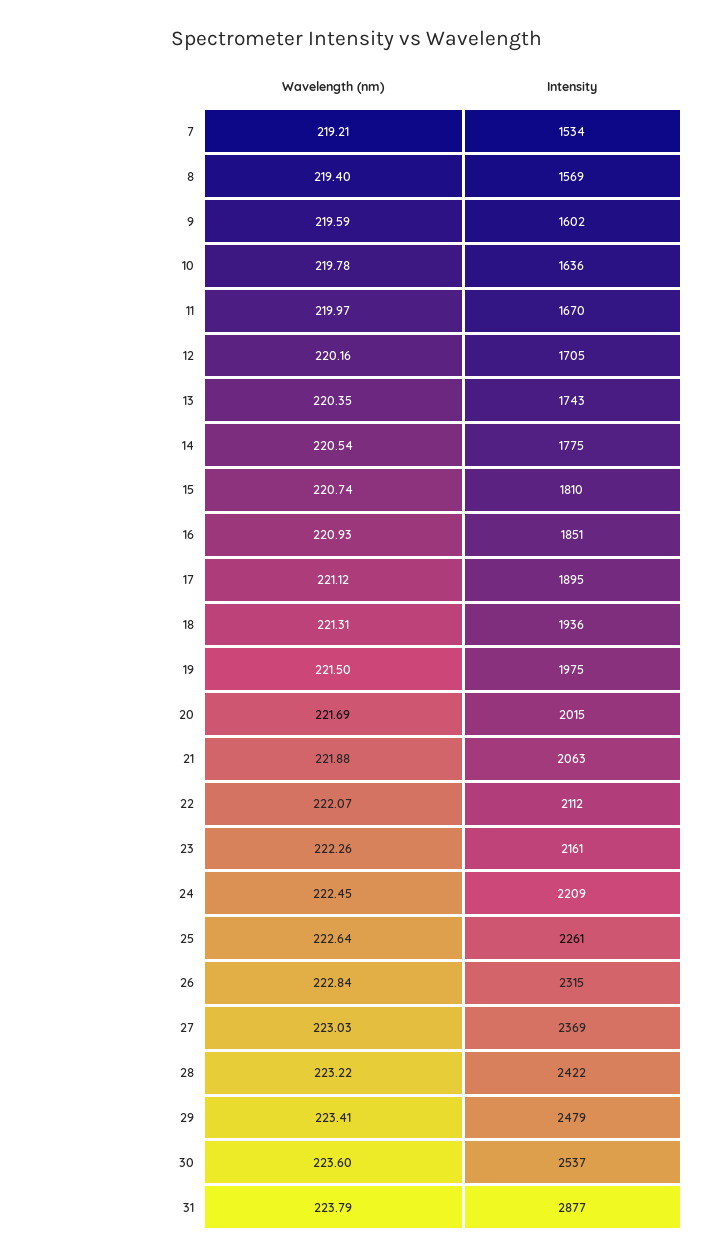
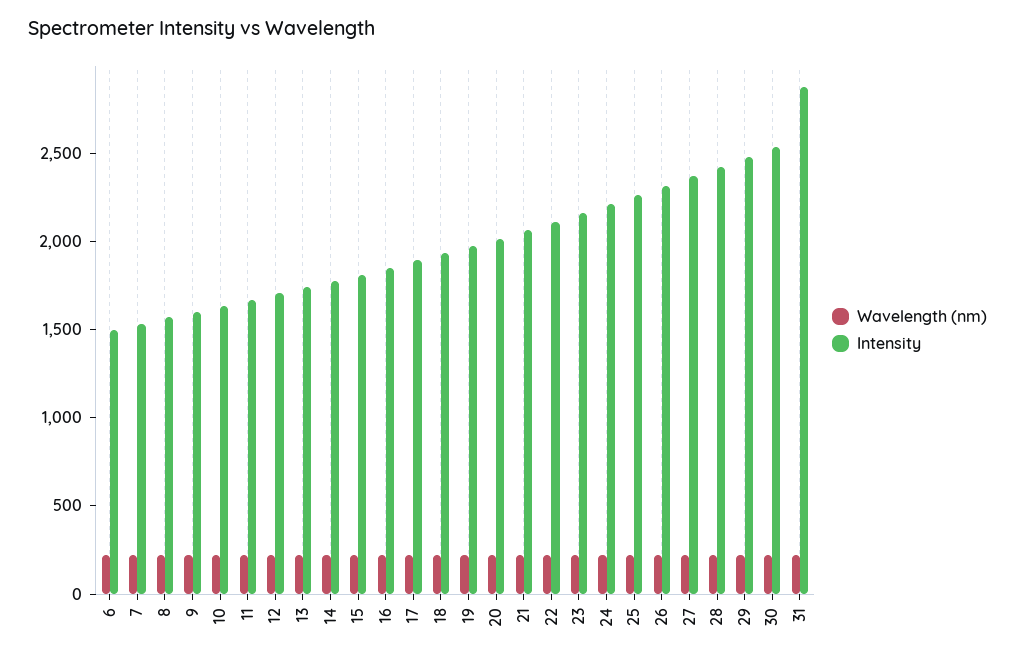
Wavelength (nm), 6: none -> 200
Intensity, 6: none -> 1500

